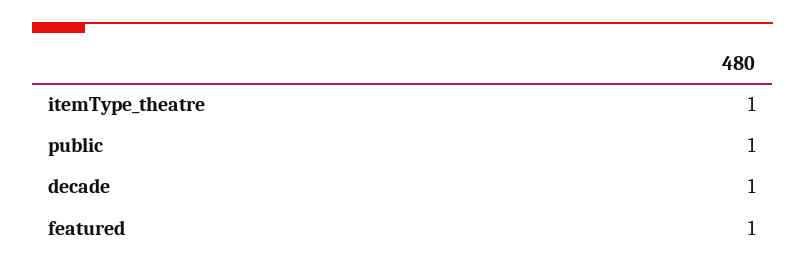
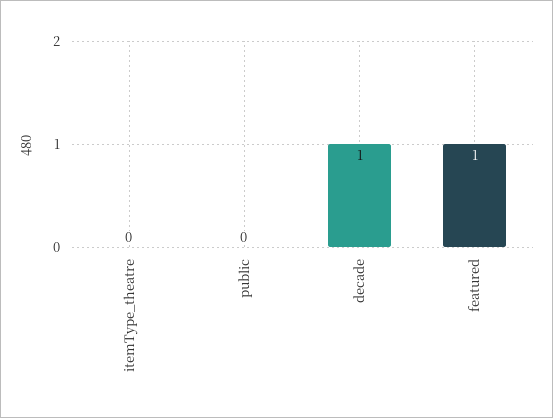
itemType_theatre: 1 -> 0
public: 1 -> 0

